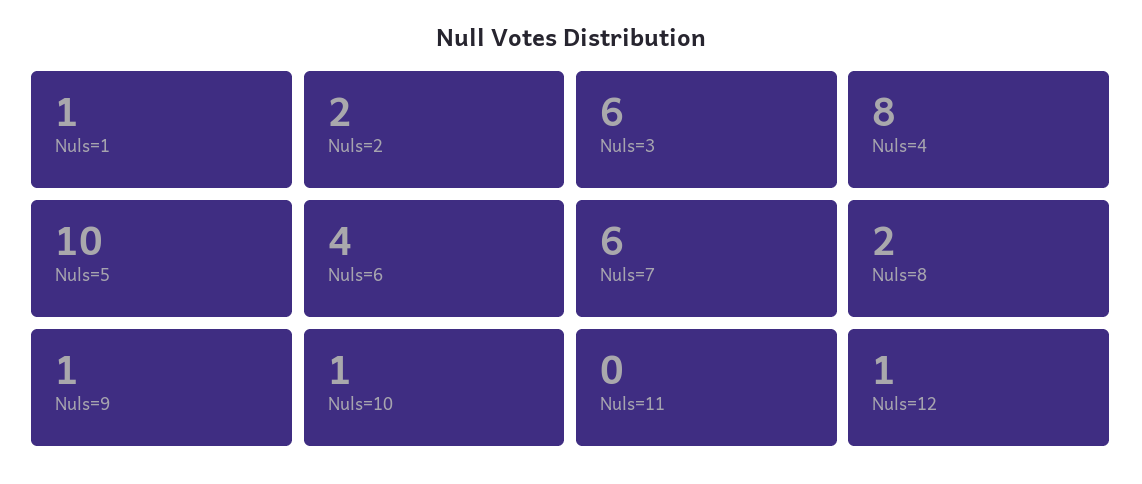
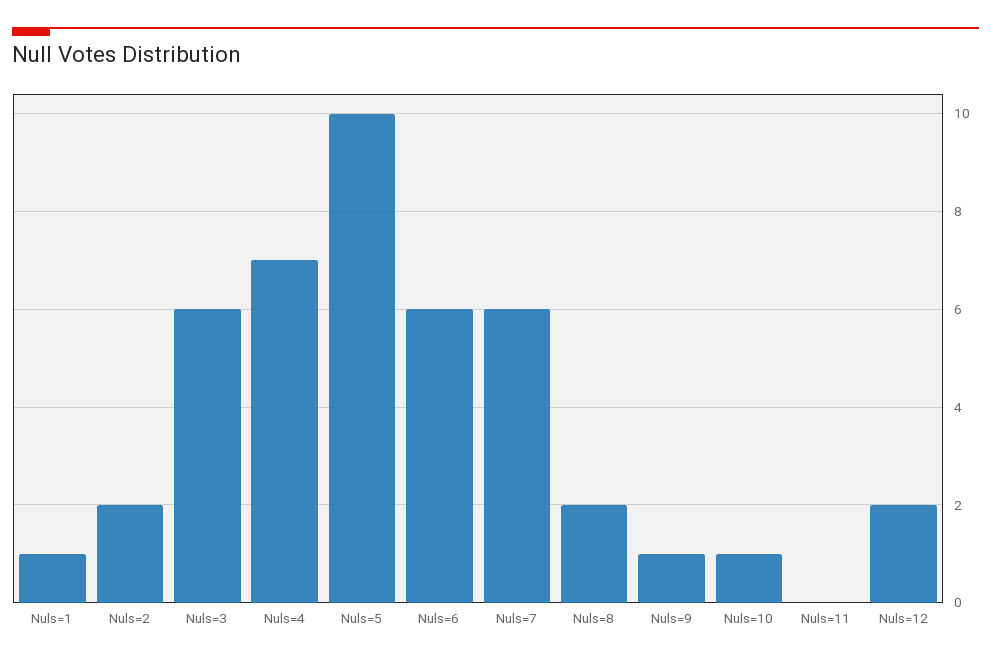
Nuls=4: 8 -> 7
Nuls=6: 4 -> 6
Nuls=12: 1 -> 2

